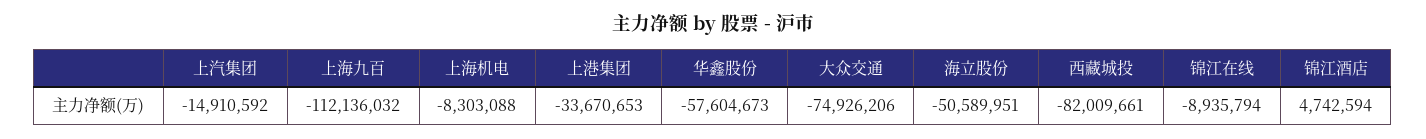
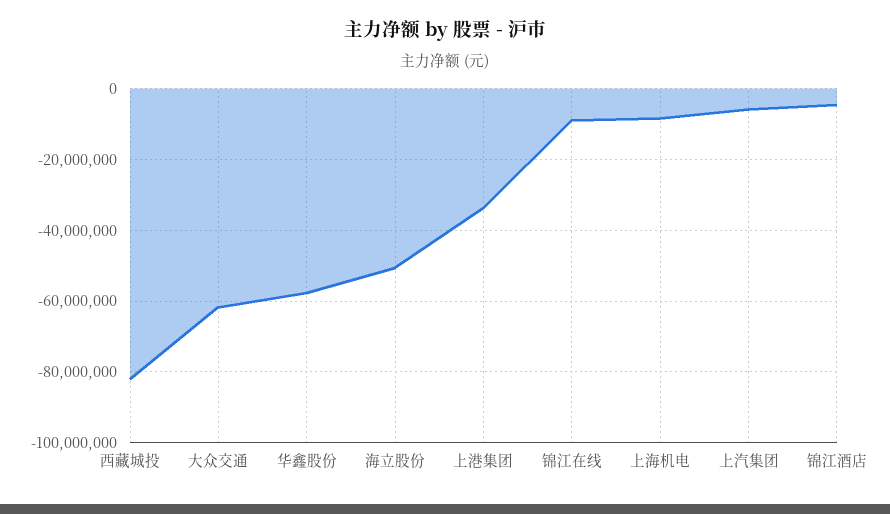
上汽集团: -14910592 -> -6000000
上海九百: -112136032 -> none
大众交通: -74926206 -> -62000000
锦江酒店: 4742594 -> -4000000

